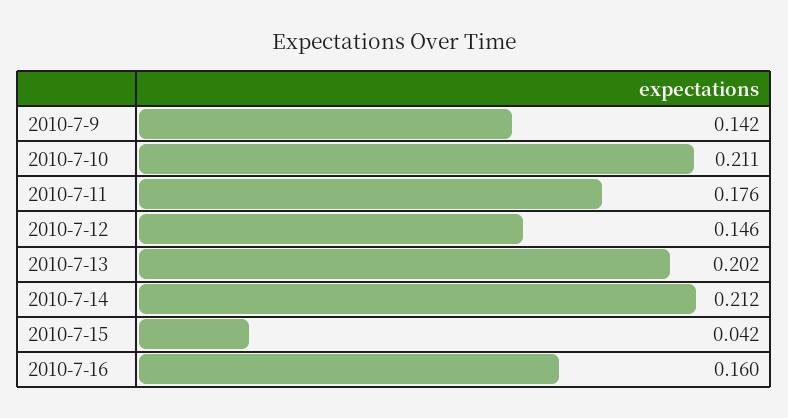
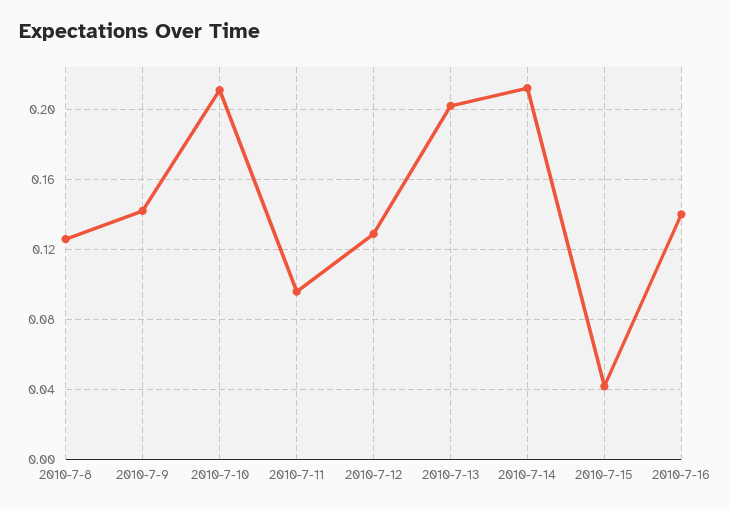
2010-7-11: 0.176 -> 0.095
2010-7-12: 0.146 -> 0.13
2010-7-16: 0.16 -> 0.14
2010-7-8: none -> 0.125

